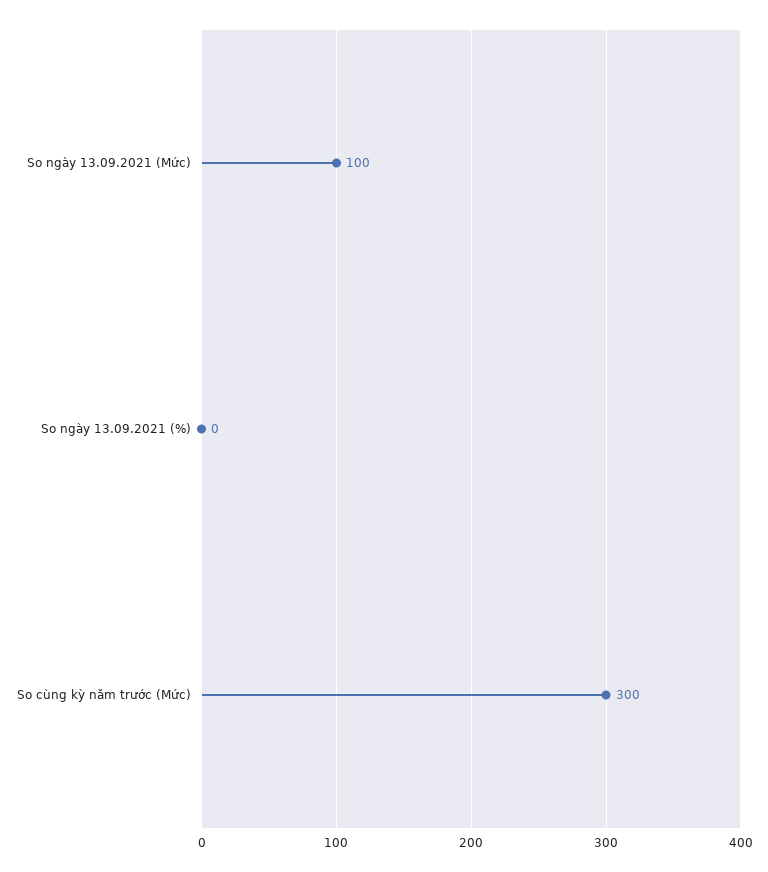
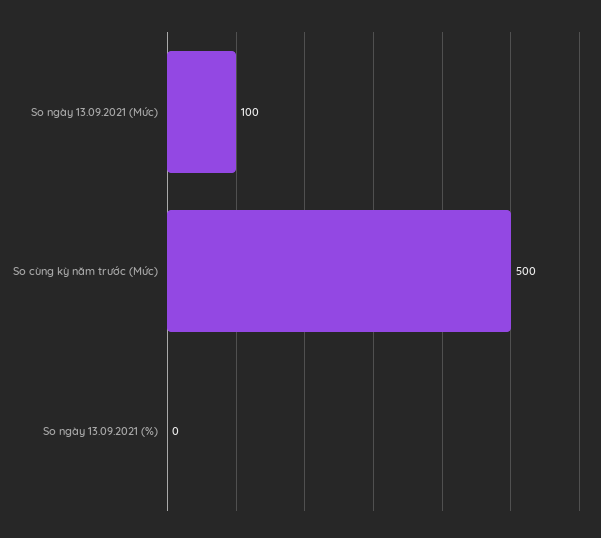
So cùng kỳ năm trước (Mức): 300 -> 500

